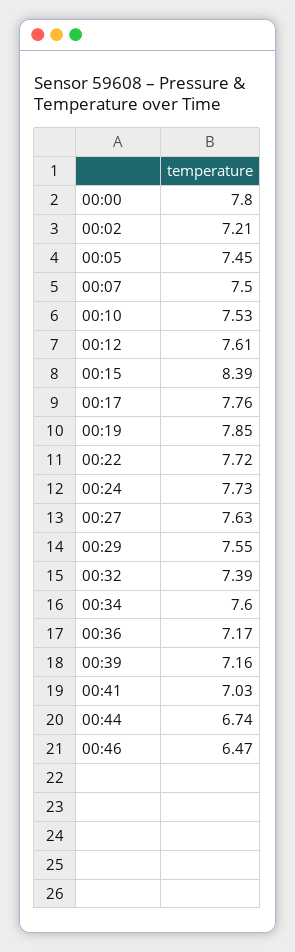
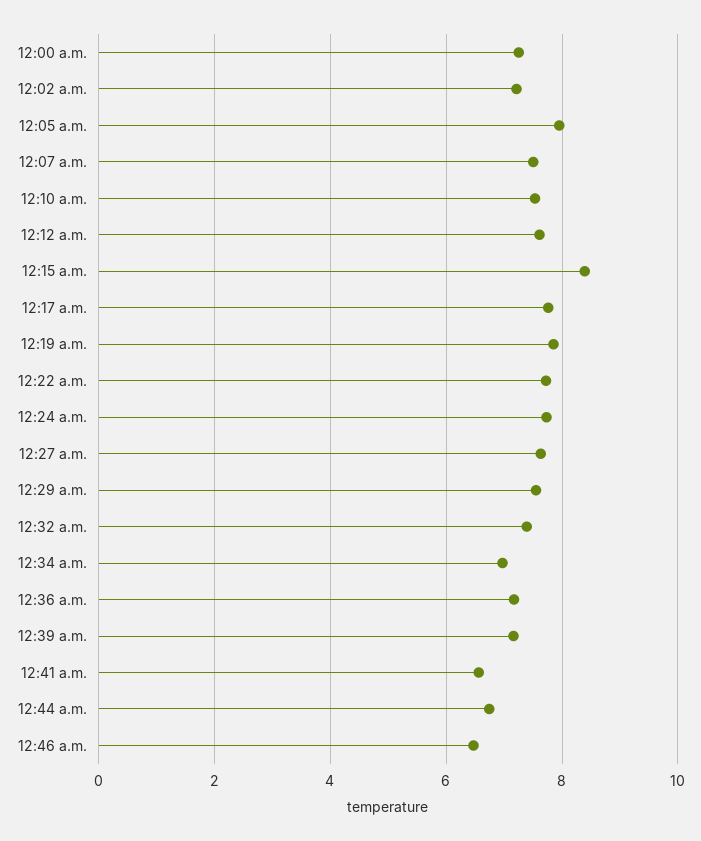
00:00: 7.8 -> 7.2
00:05: 7.45 -> 8
00:34: 7.6 -> 7
00:41: 7.03 -> 6.6

